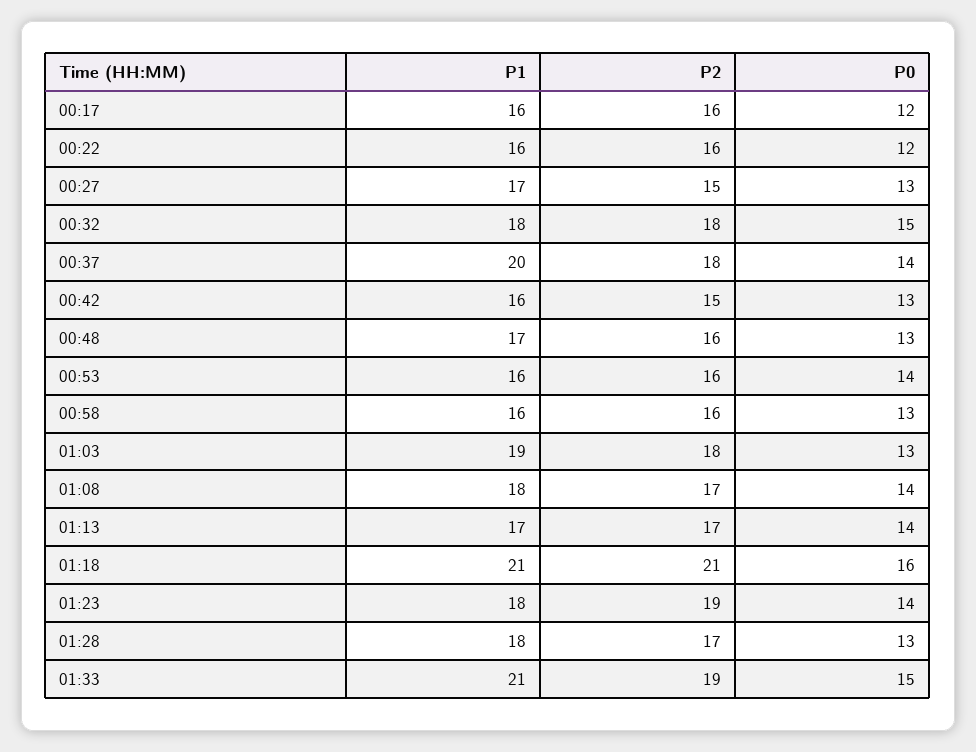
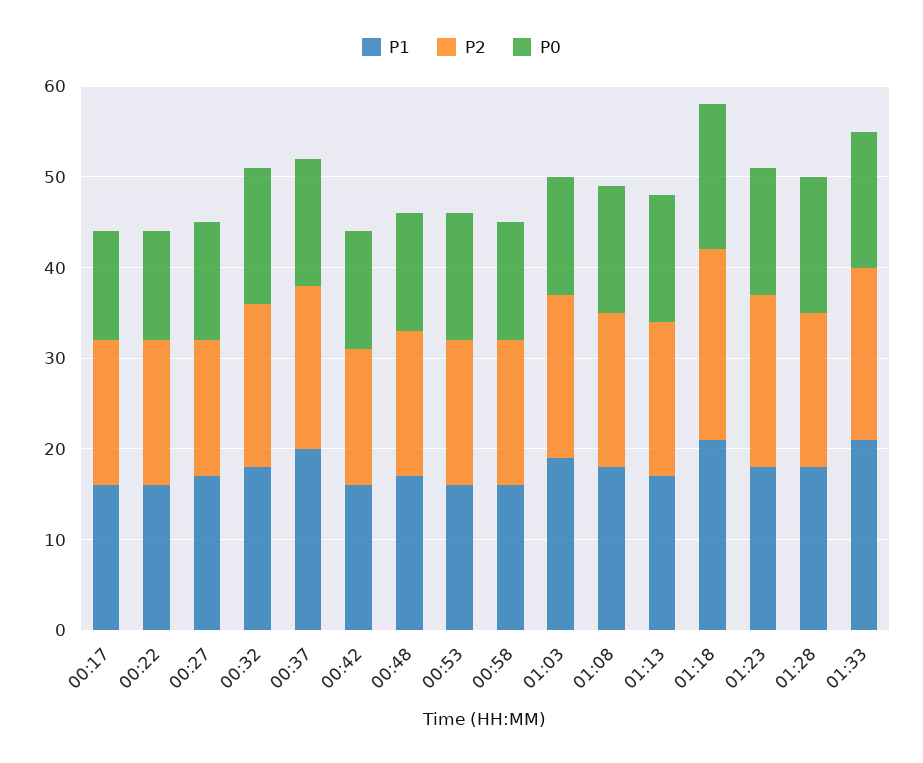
P0, 01:28: 13 -> 15

